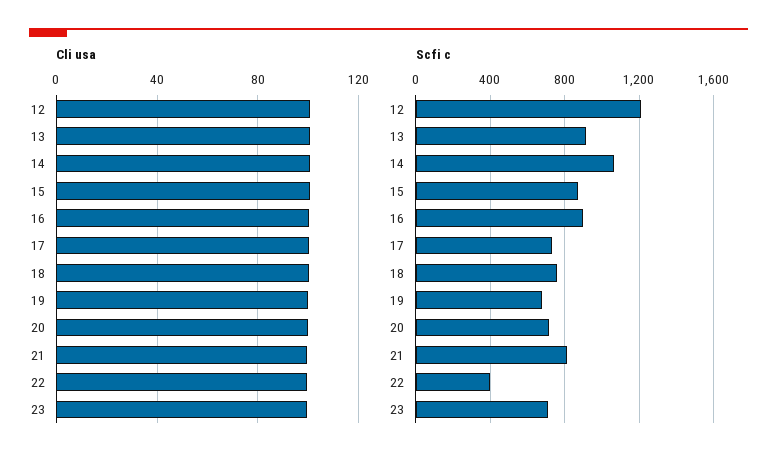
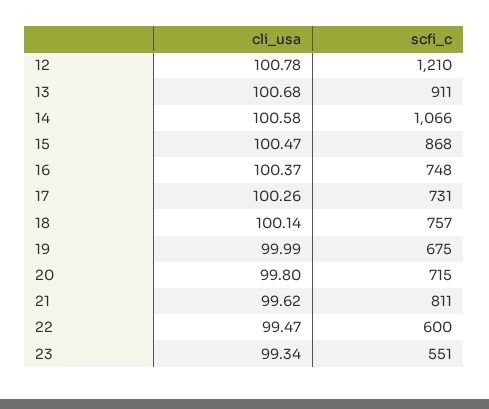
Scfi c, 16: 900 -> 748
Scfi c, 22: 400 -> 600
Scfi c, 23: 700 -> 551

